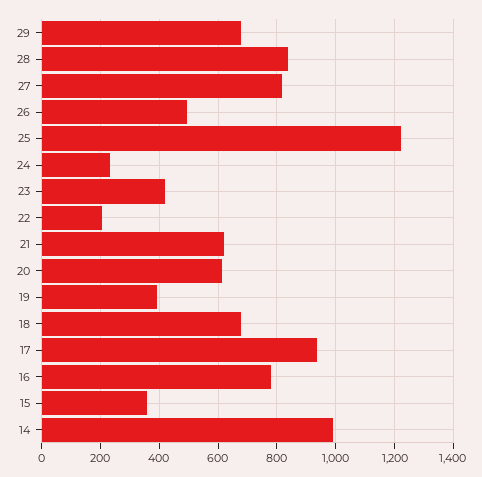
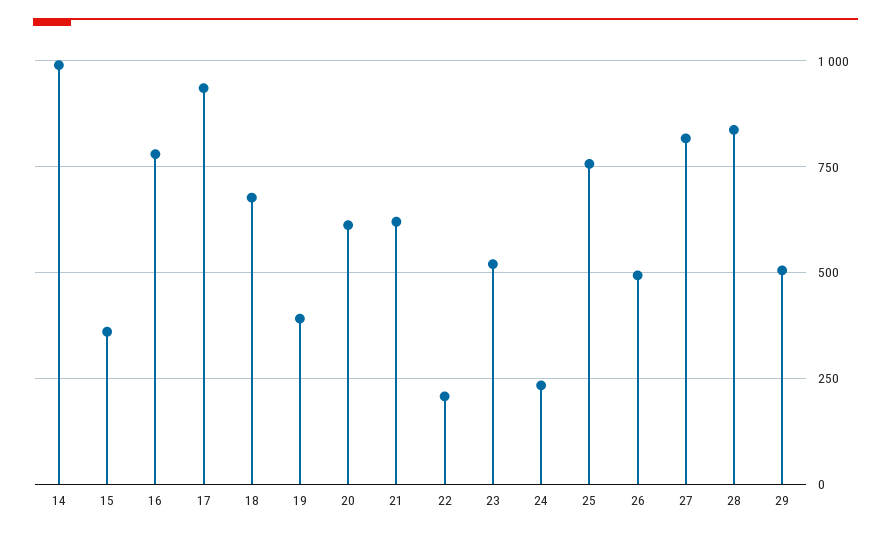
29: 675 -> 500
25: 1225 -> 750
23: 425 -> 525

